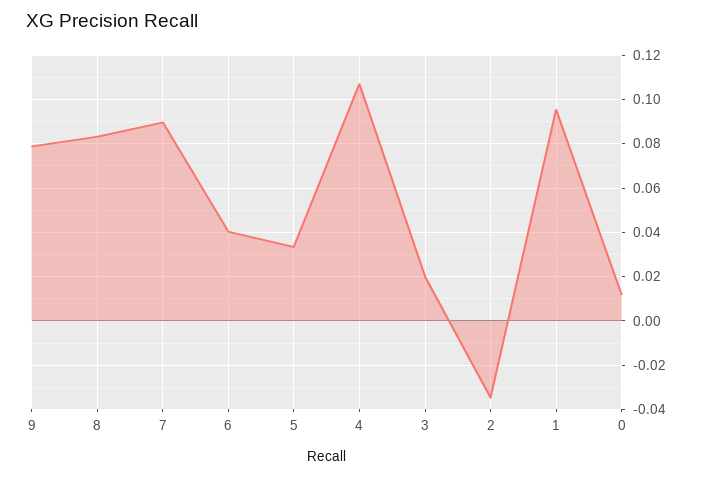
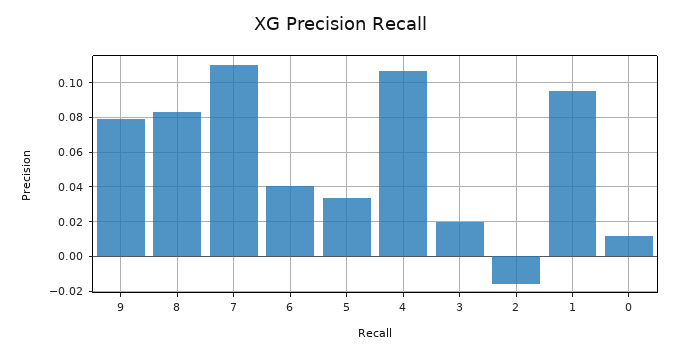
7: 0.09 -> 0.11
2: -0.035 -> -0.015

